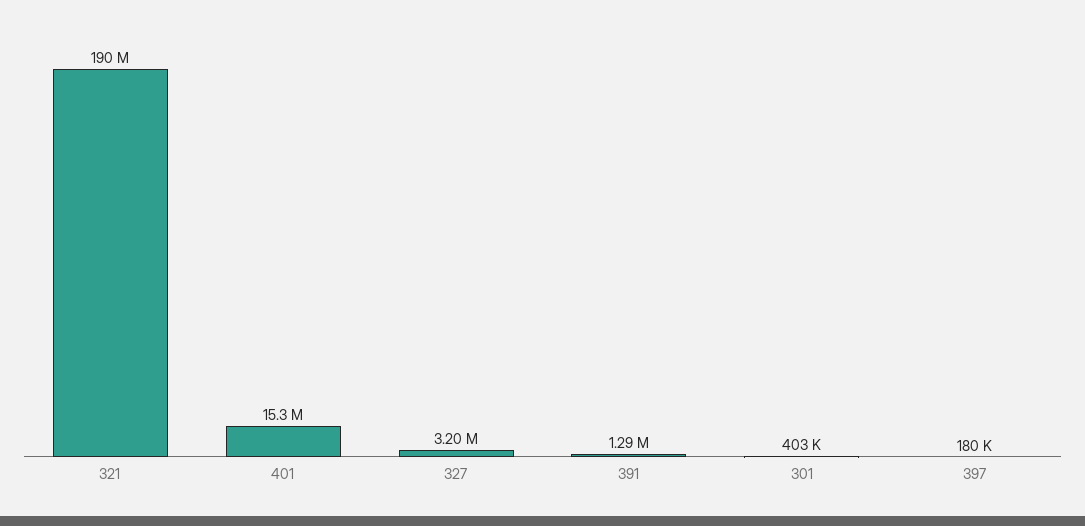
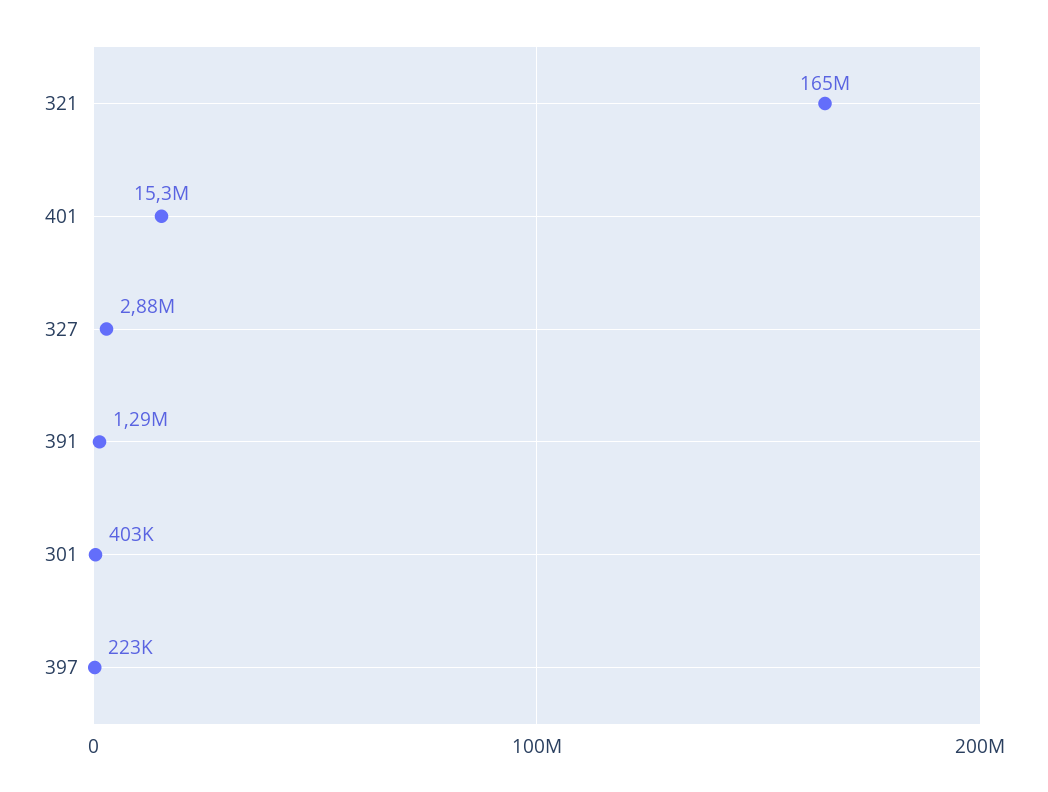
321: 190000000 -> 165000000
327: 3200000 -> 2880000
397: 180000 -> 223000

